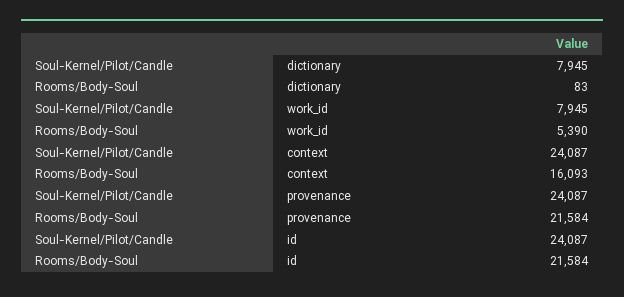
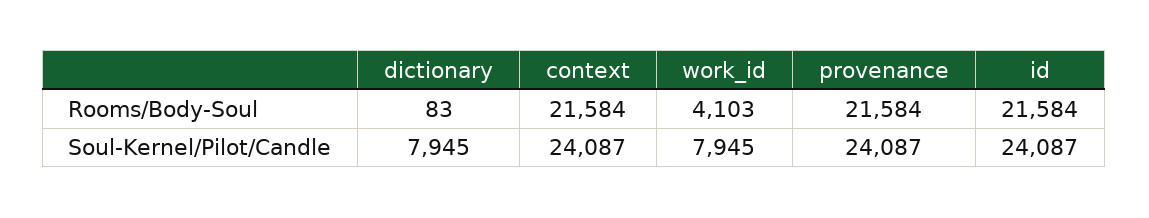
Rooms/Body-Soul, work_id: 5390 -> 4103
Rooms/Body-Soul, context: 16093 -> 21584

